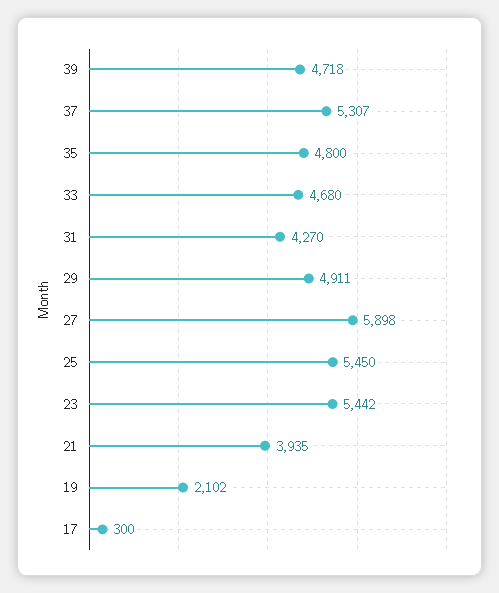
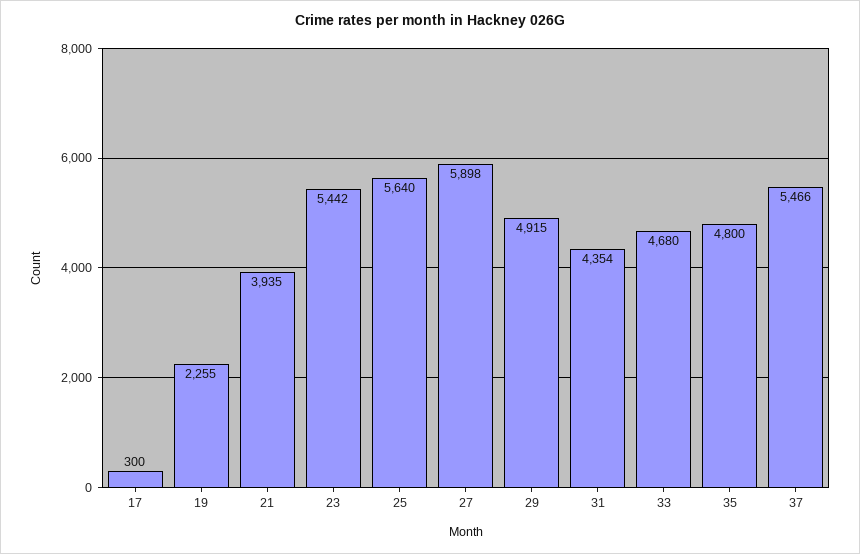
39: 4718 -> none
37: 5307 -> 5466
31: 4270 -> 4354
29: 4911 -> 4915
25: 5450 -> 5640
19: 2102 -> 2255

